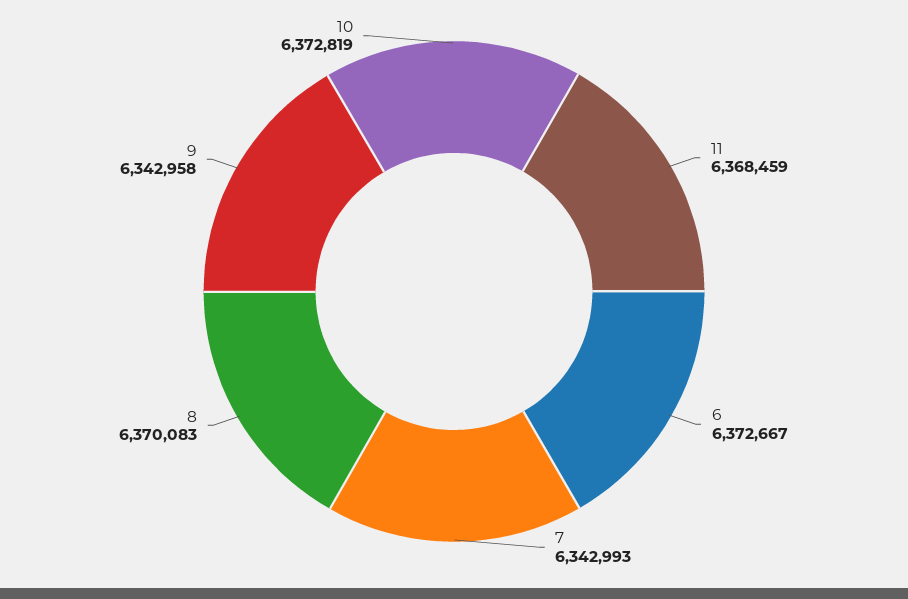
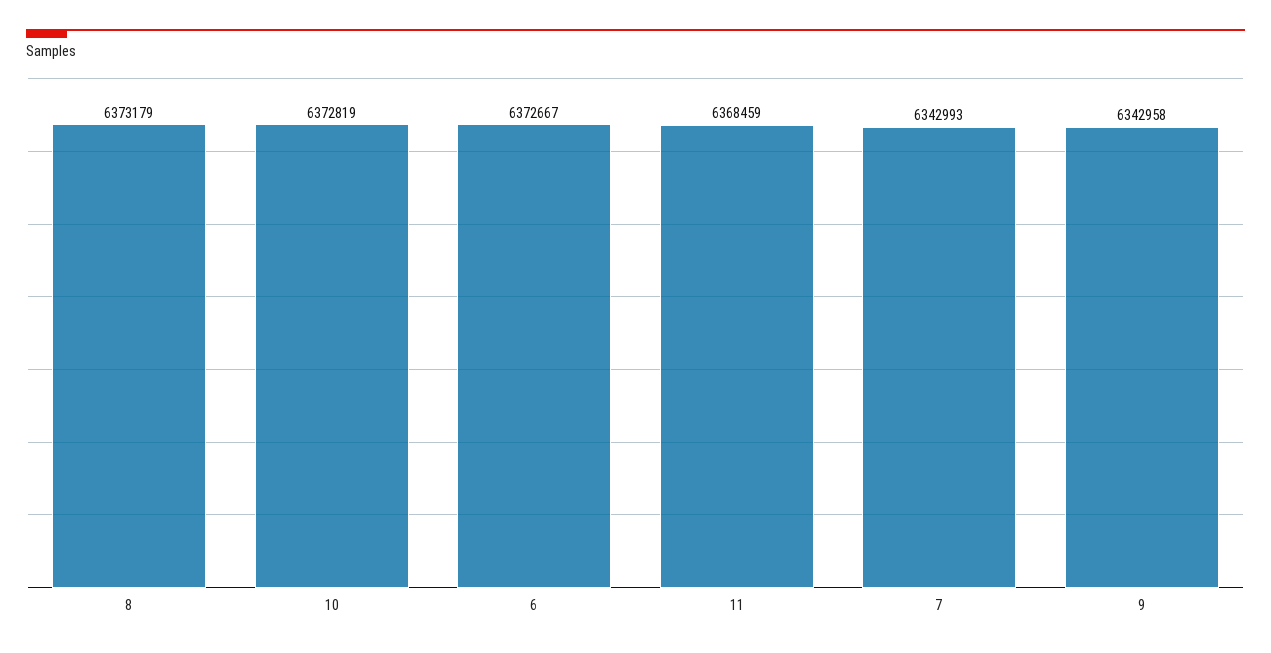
8: 6370083 -> 6373179

